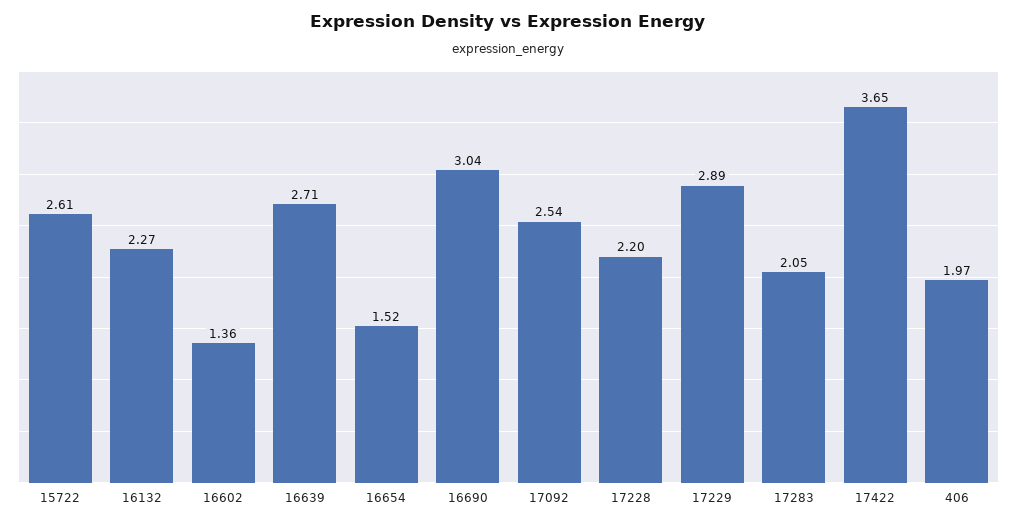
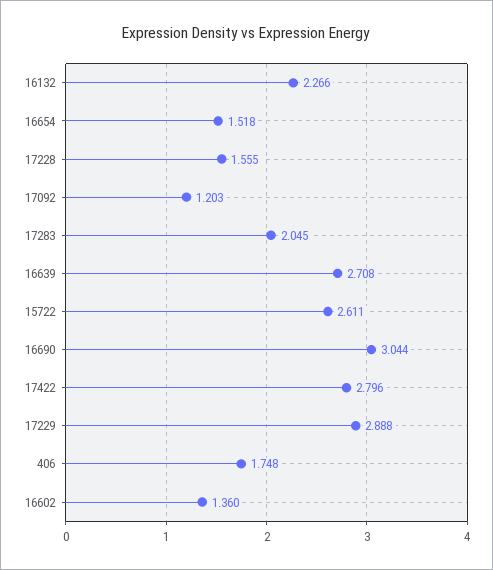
17092: 2.54 -> 1.203
17228: 2.2 -> 1.555
17422: 3.65 -> 2.796
406: 1.97 -> 1.748

